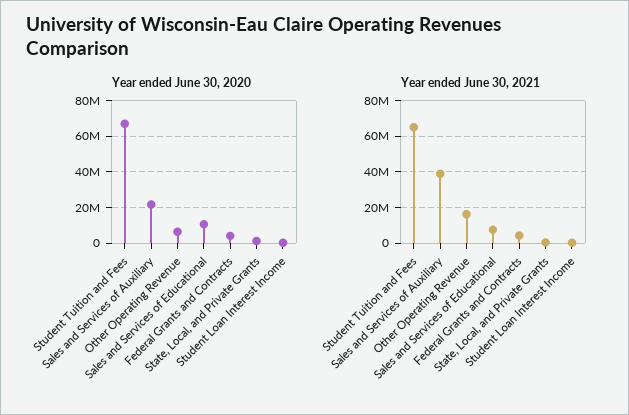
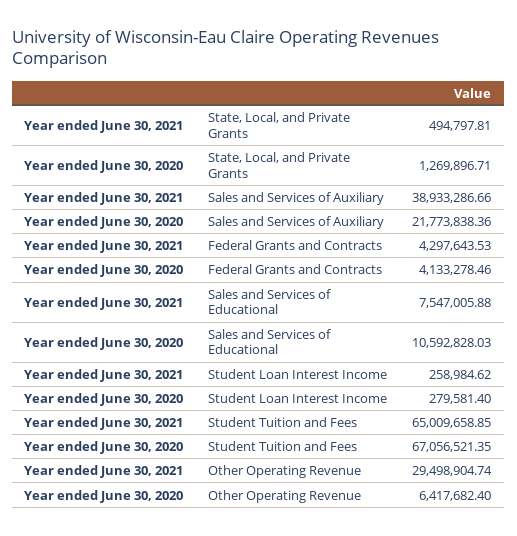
Year ended June 30, 2021, Other Operating Revenue: 15000000 -> 29498904.74

